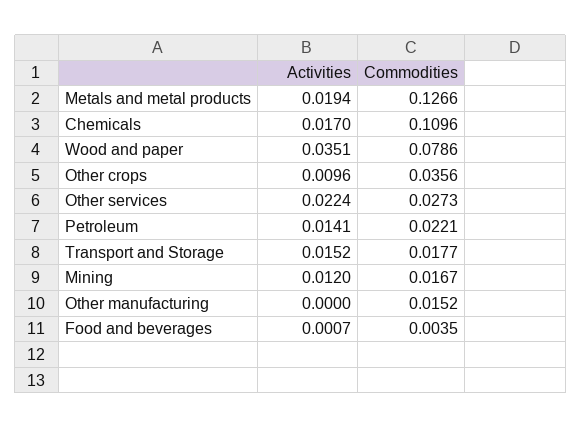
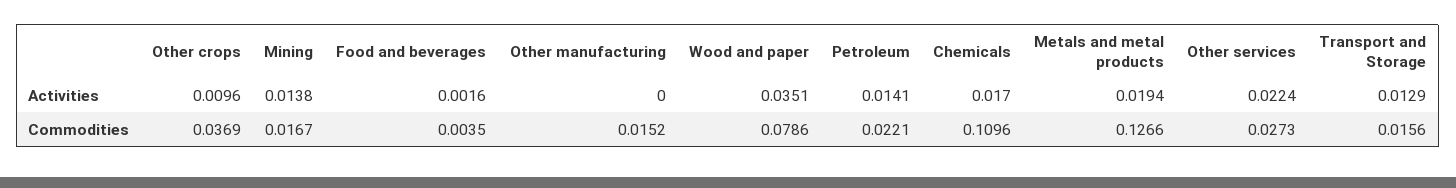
Commodities, Other crops: 0.0356 -> 0.0369
Activities, Transport and Storage: 0.0152 -> 0.0129
Commodities, Transport and Storage: 0.0177 -> 0.0156
Activities, Mining: 0.012 -> 0.0138
Activities, Food and beverages: 0.0007 -> 0.0016

